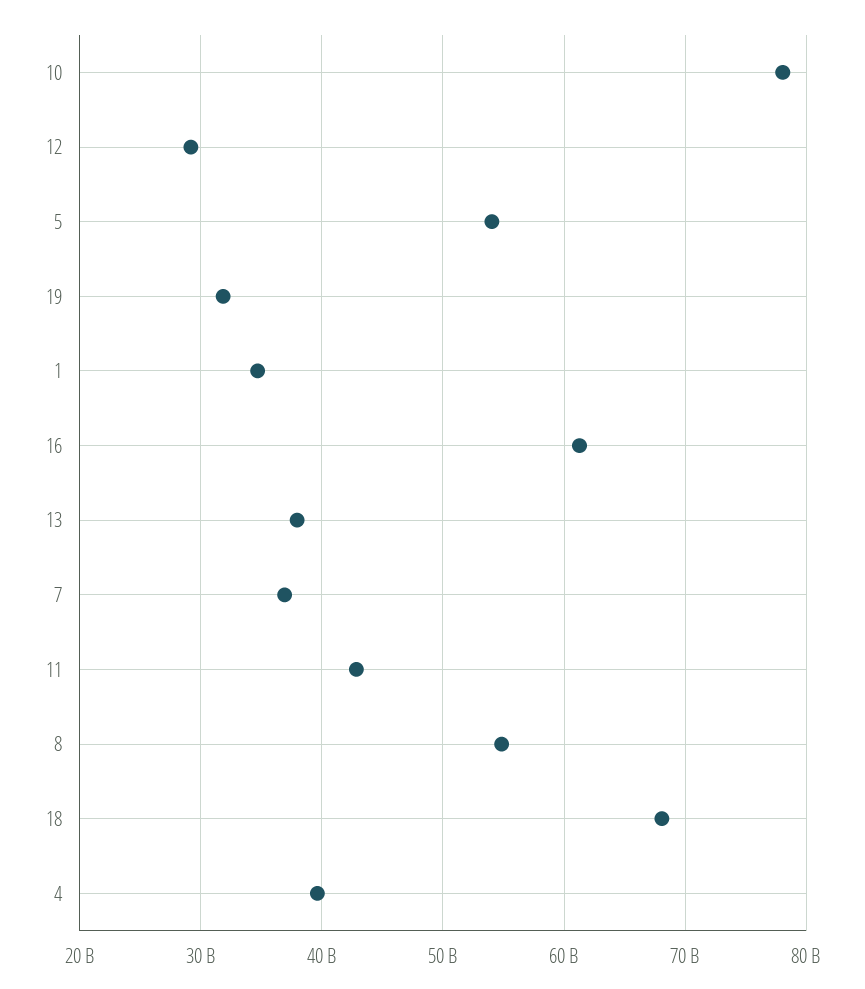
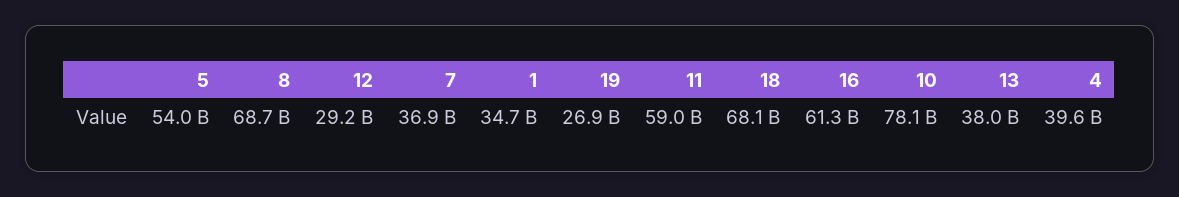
19: 32000000000 -> 26900000000
11: 43000000000 -> 59000000000
8: 55000000000 -> 68700000000

